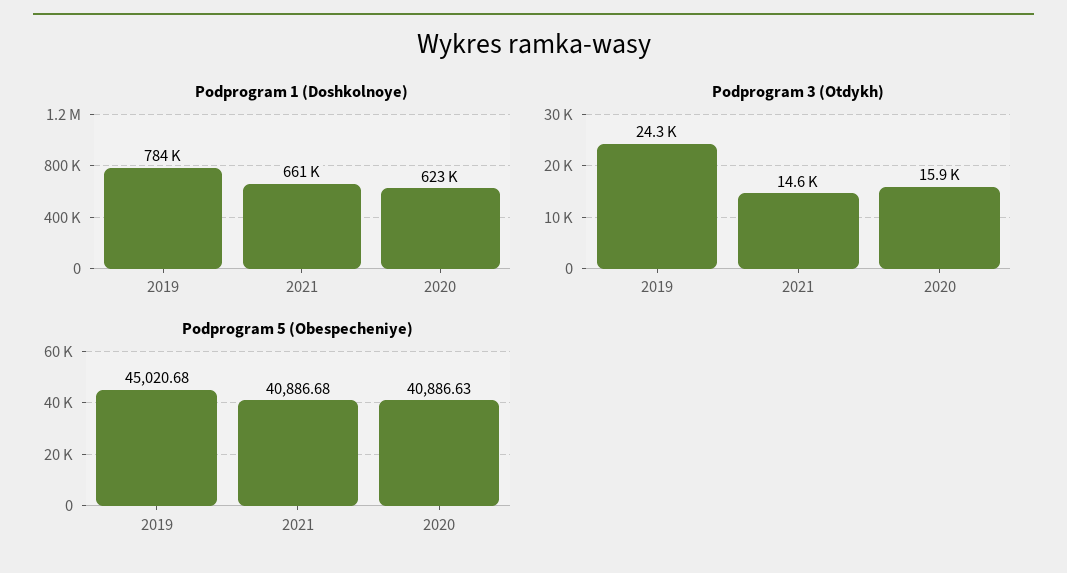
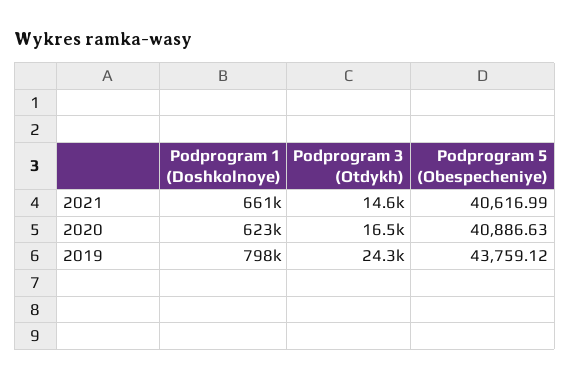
Podprogram 1 (Doshkolnoye), 2019: 784000 -> 798000
Podprogram 3 (Otdykh), 2020: 15900 -> 16500
Podprogram 5 (Obespecheniye), 2019: 45020.68 -> 43759.12
Podprogram 5 (Obespecheniye), 2021: 40886.68 -> 40616.99

